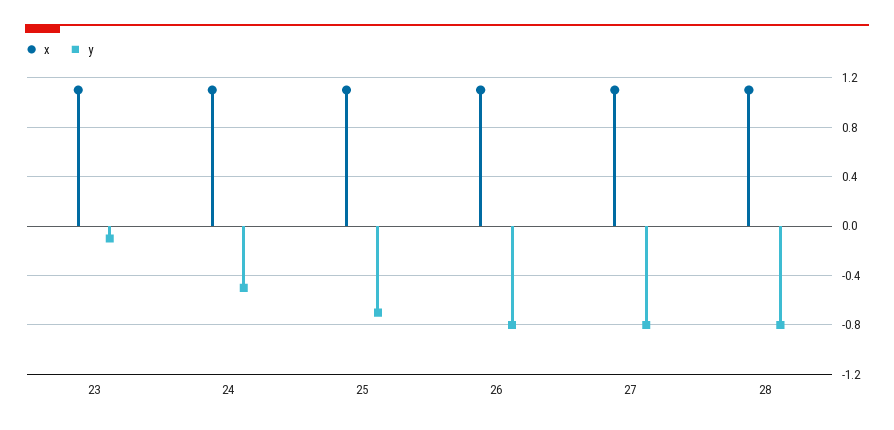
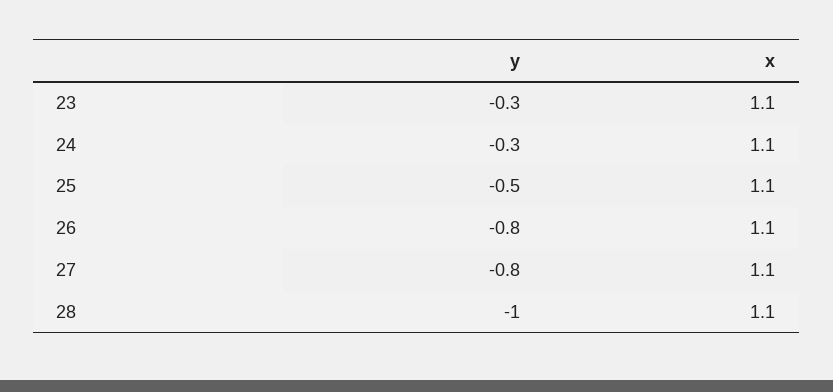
y, 23: -0.1 -> -0.3
y, 24: -0.5 -> -0.3
y, 25: -0.7 -> -0.5
y, 28: -0.8 -> -1

